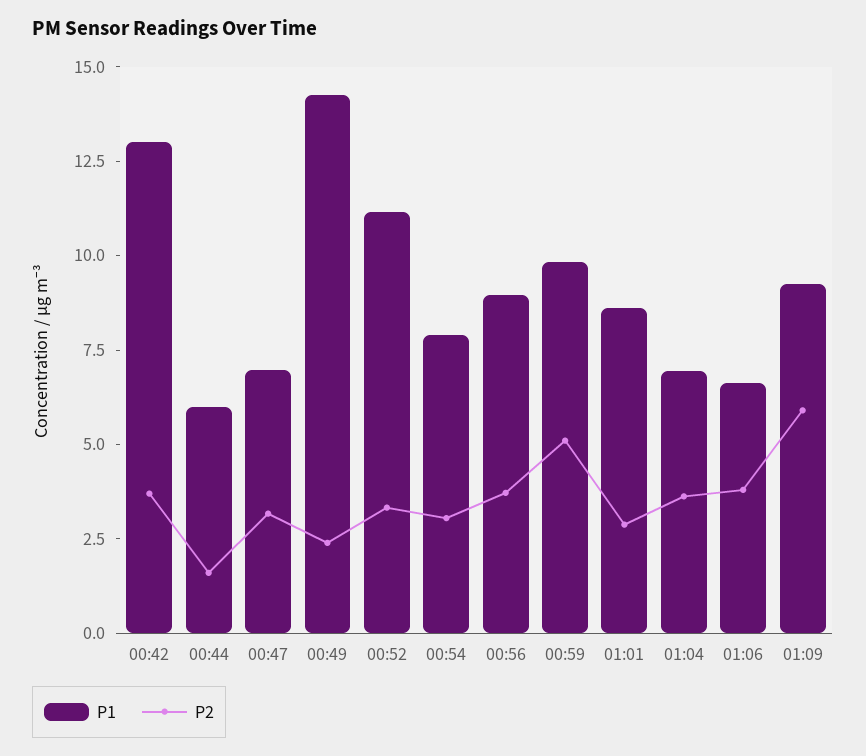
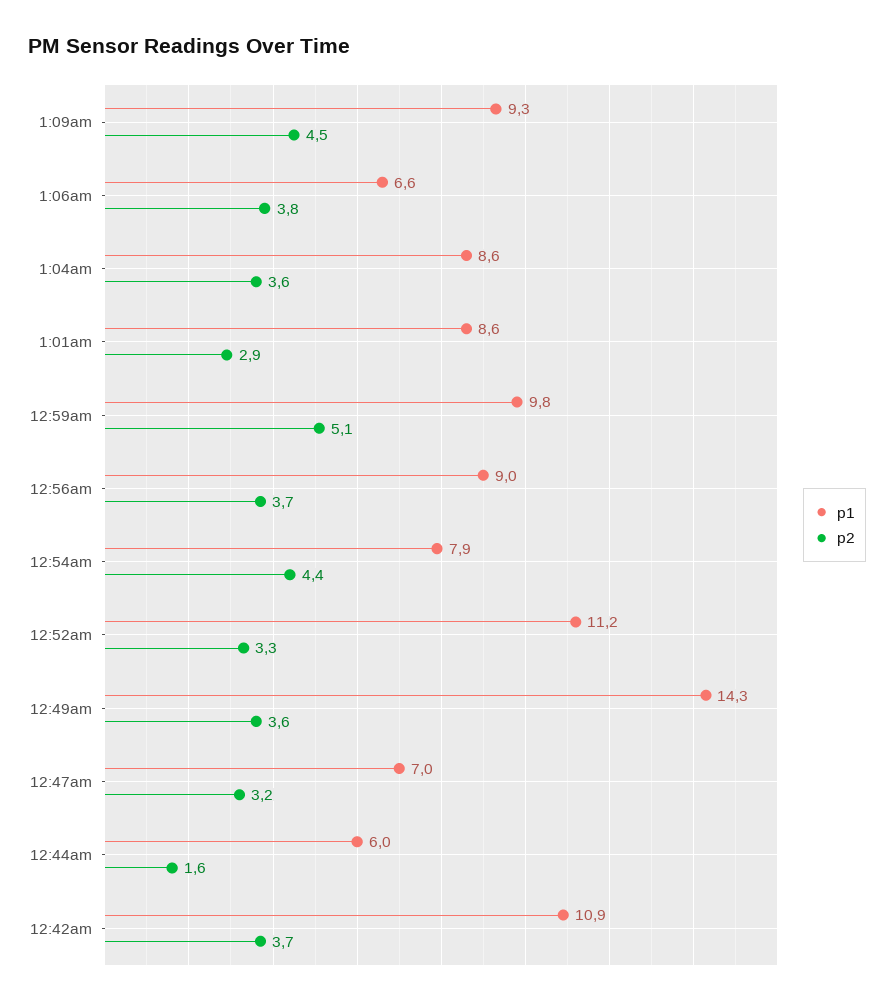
P1, 00:42: 13 -> 10.9
P2, 00:49: 2.5 -> 3.6
P2, 00:54: 3 -> 4.4
P1, 01:04: 7 -> 8.6
P2, 01:09: 6 -> 4.5

